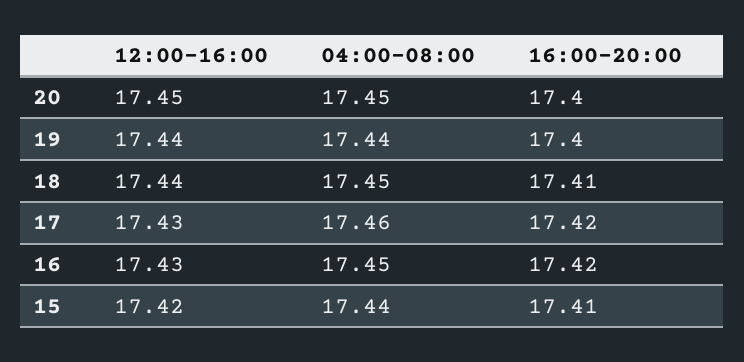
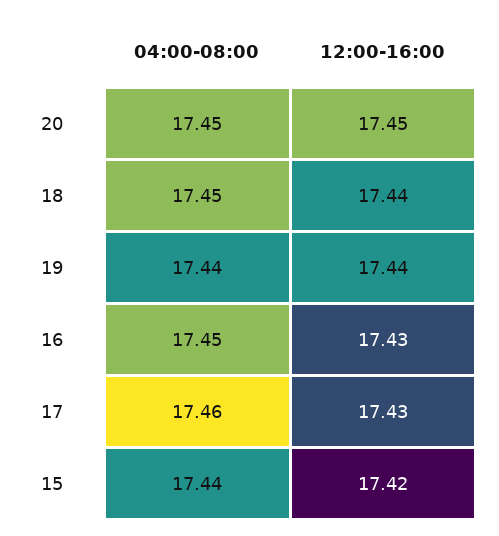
16:00-20:00, 20: 17.4 -> none
16:00-20:00, 19: 17.4 -> none
16:00-20:00, 18: 17.41 -> none
16:00-20:00, 17: 17.42 -> none
16:00-20:00, 16: 17.42 -> none
16:00-20:00, 15: 17.41 -> none

